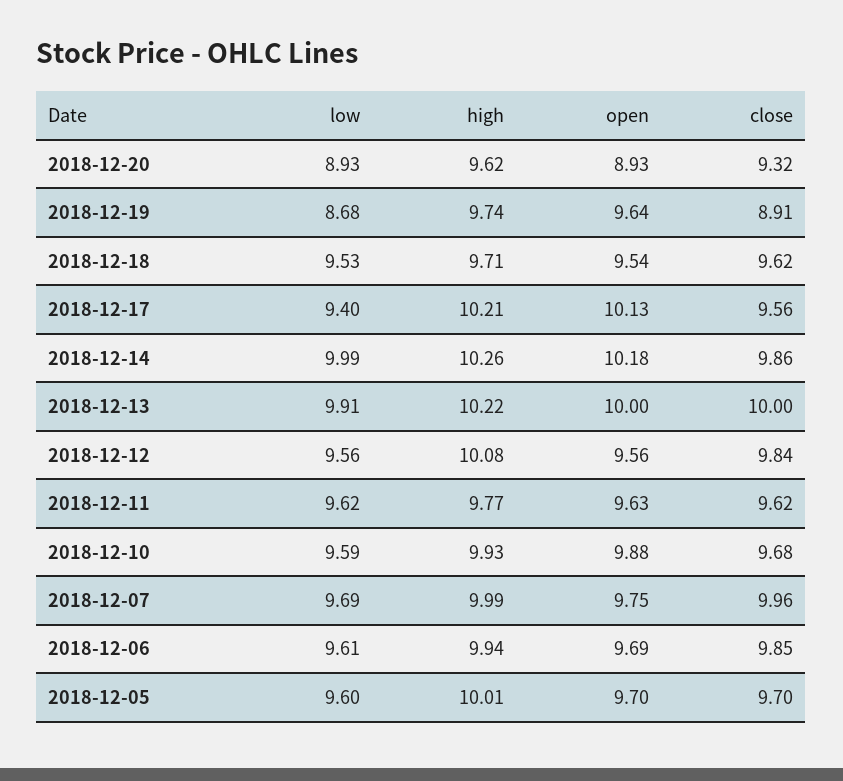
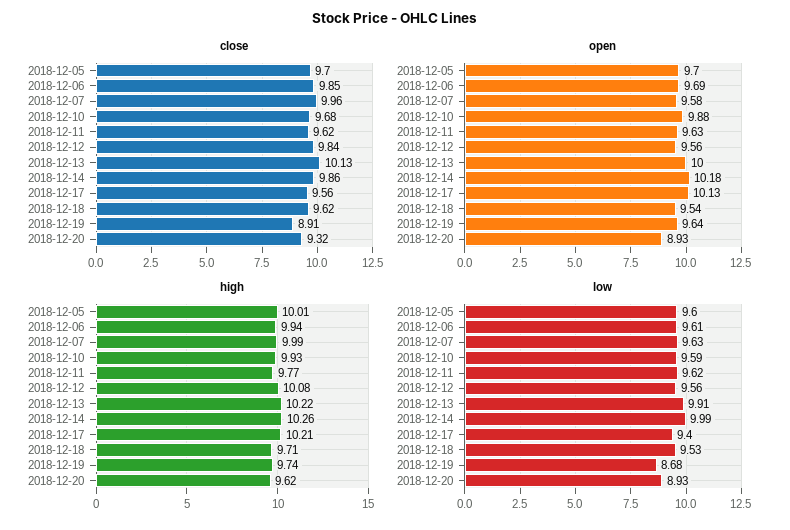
close, 2018-12-13: 10 -> 10.13
low, 2018-12-07: 9.69 -> 9.63
open, 2018-12-07: 9.75 -> 9.58

